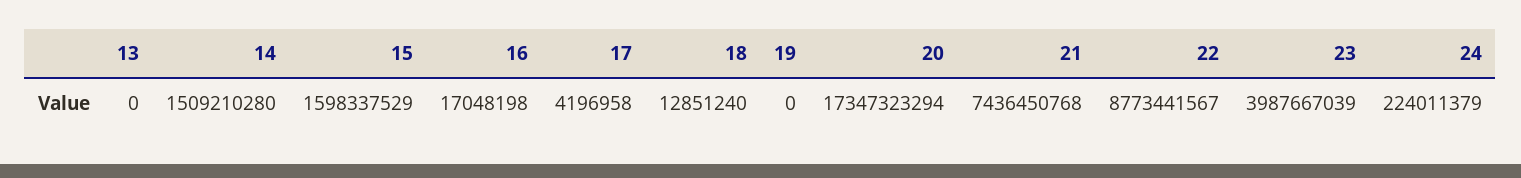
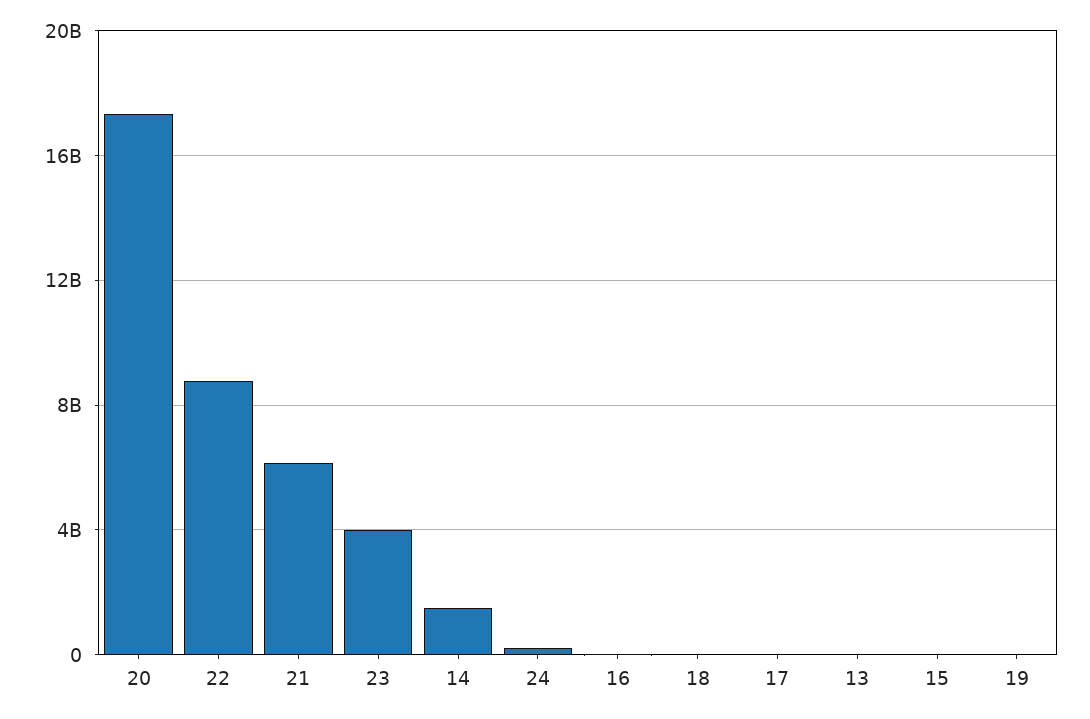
15: 1598337529 -> 0
21: 7436450768 -> 6000000000

